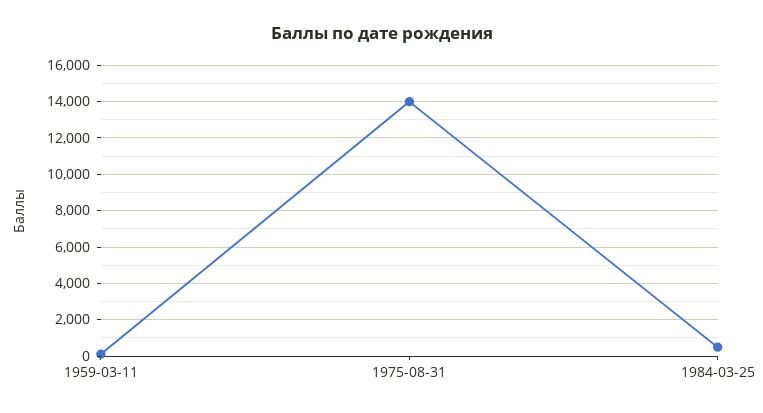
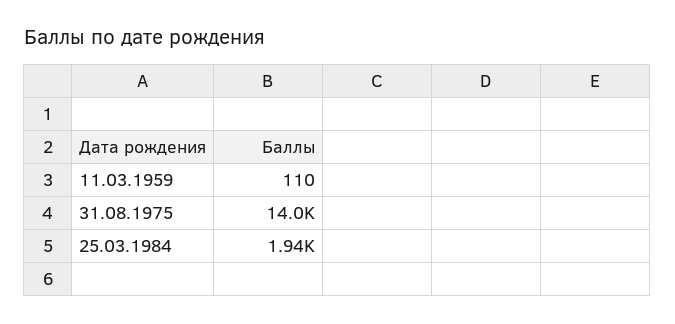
1984-03-25: 500 -> 1940

